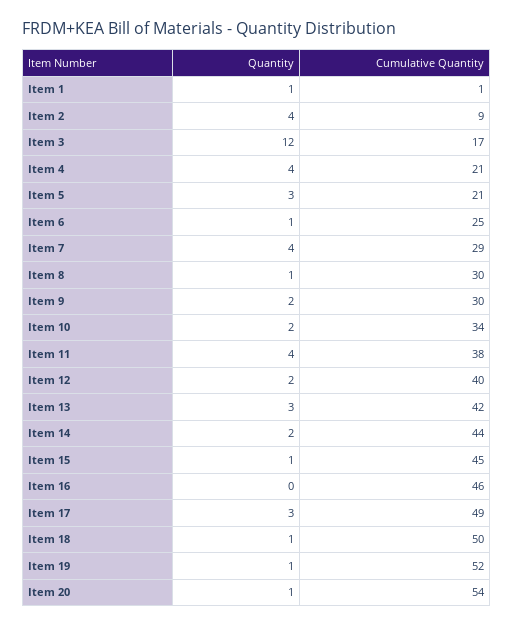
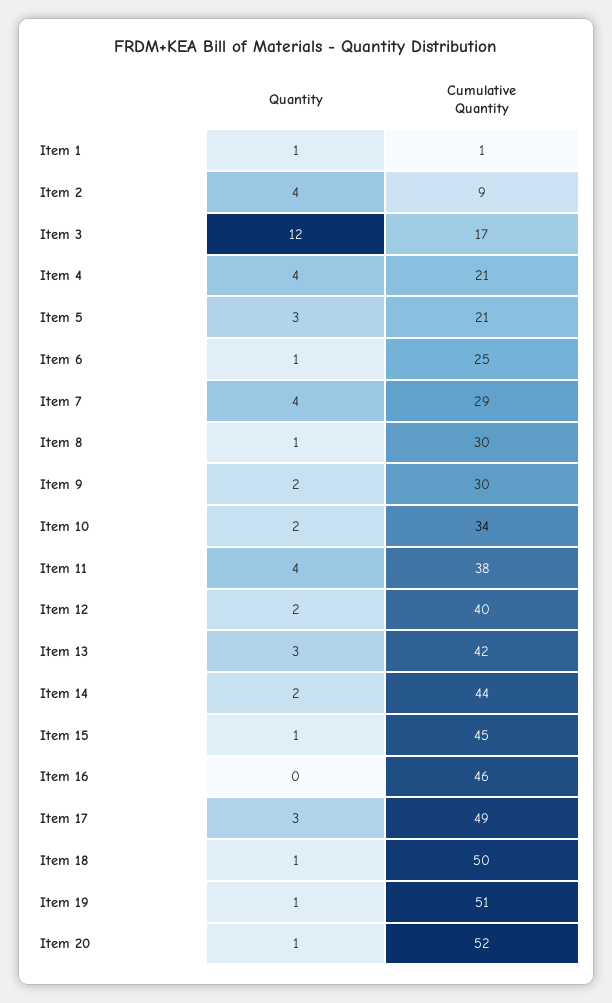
Cumulative Quantity, Item 19: 52 -> 51
Cumulative Quantity, Item 20: 54 -> 52

